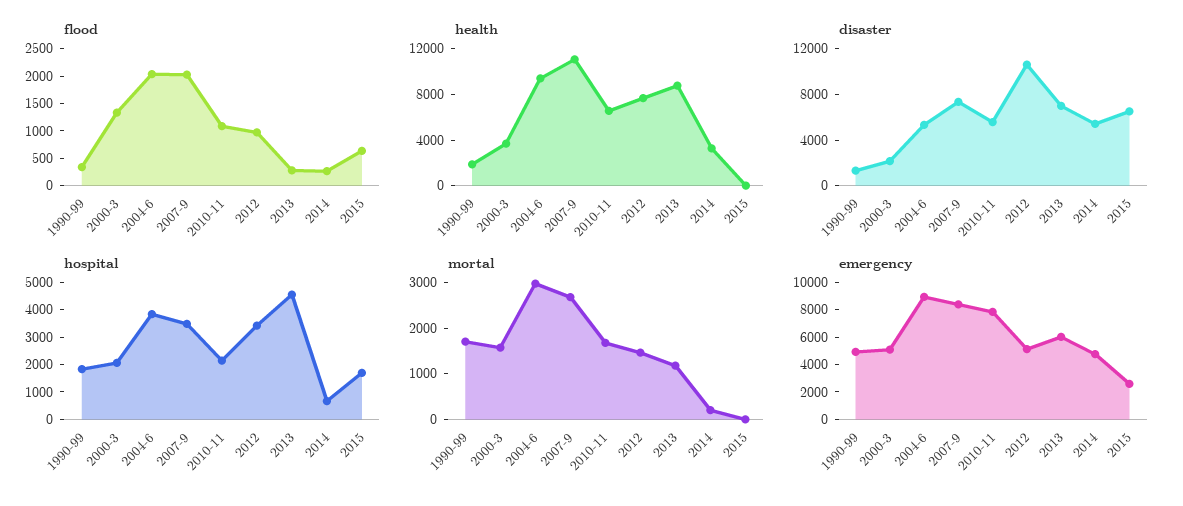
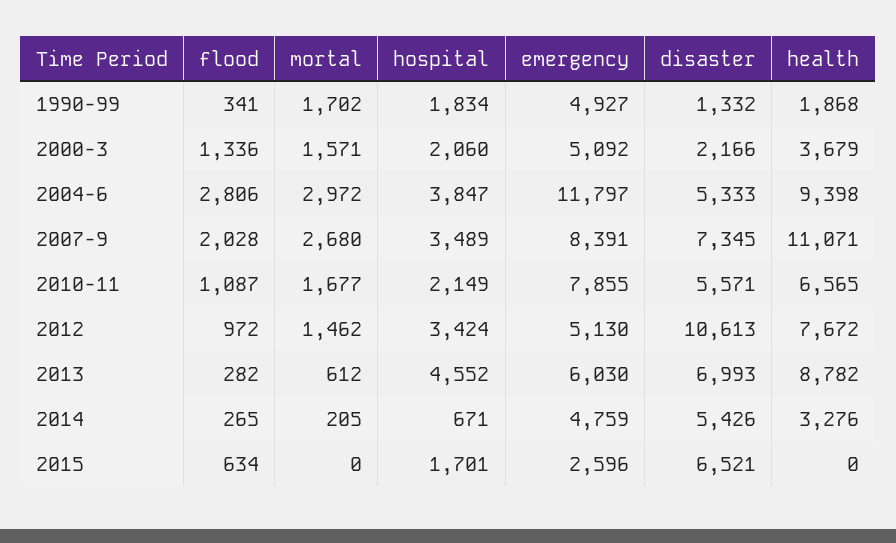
flood, 2004-6: 2000 -> 2806
mortal, 2013: 1200 -> 612
emergency, 2004-6: 9000 -> 11797

